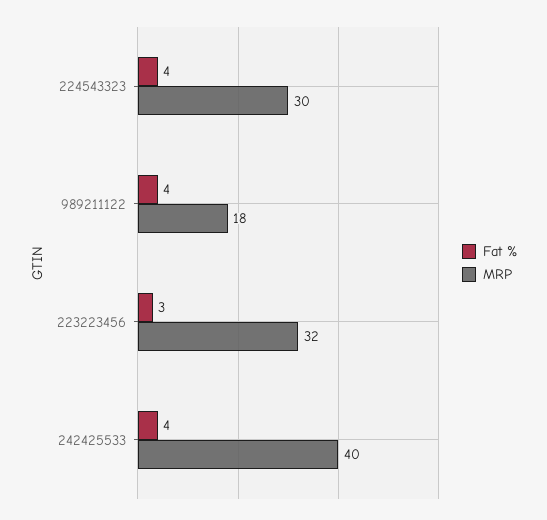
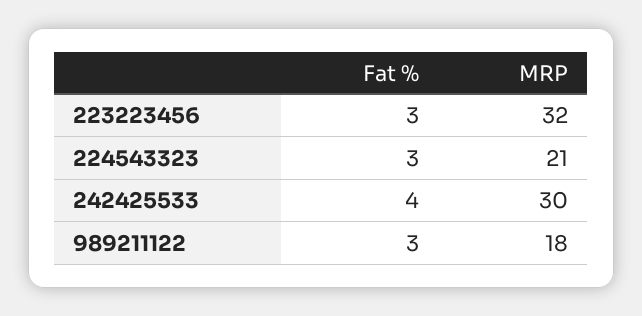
Fat %, 224543323: 4 -> 3
MRP, 224543323: 30 -> 21
Fat %, 989211122: 4 -> 3
MRP, 242425533: 40 -> 30

